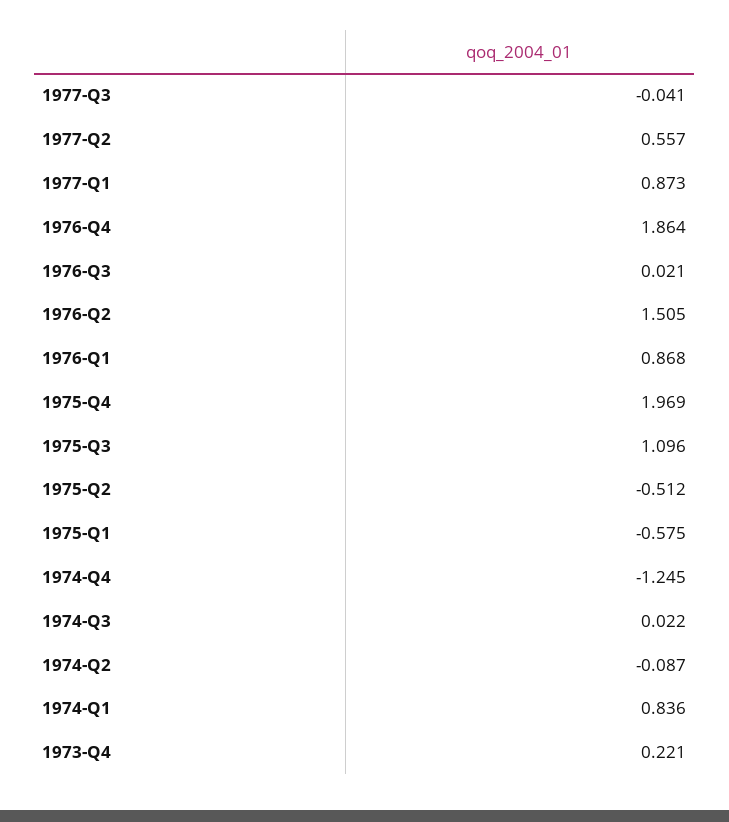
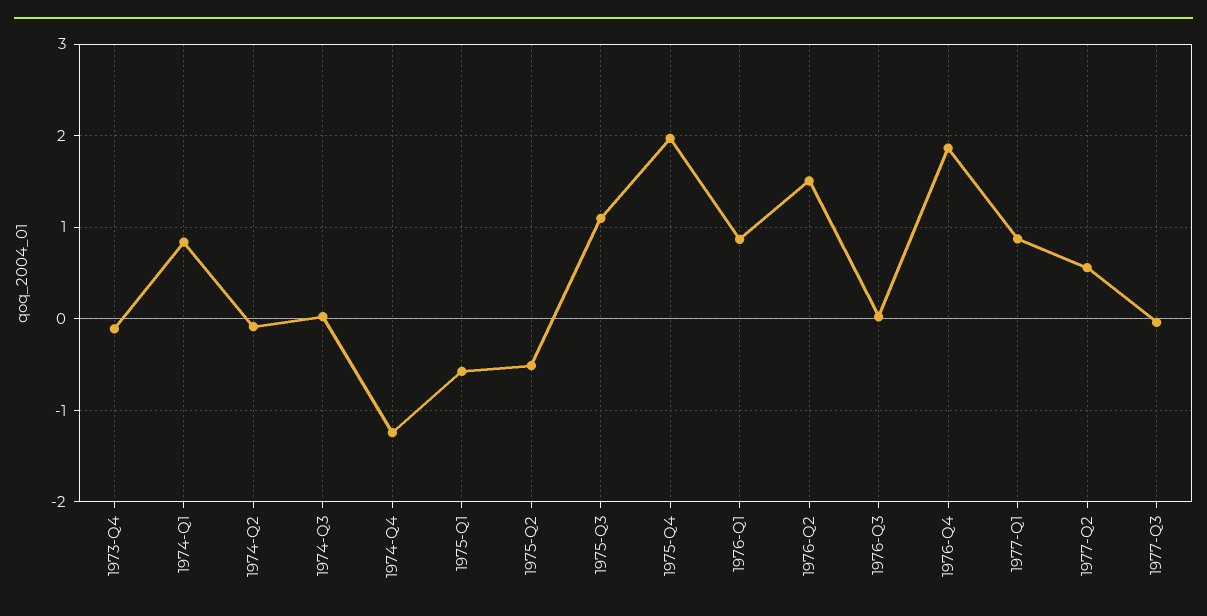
1973-Q4: 0.221 -> -0.1

